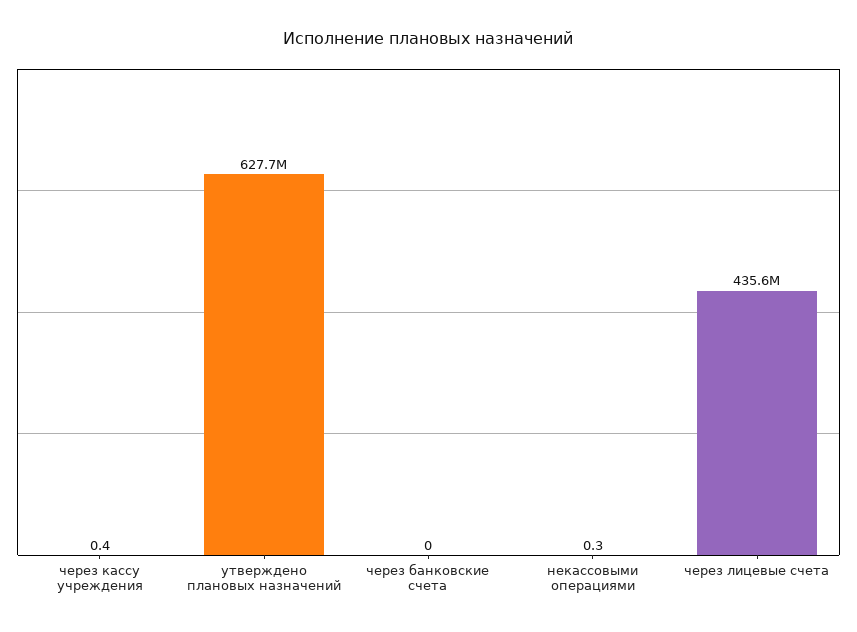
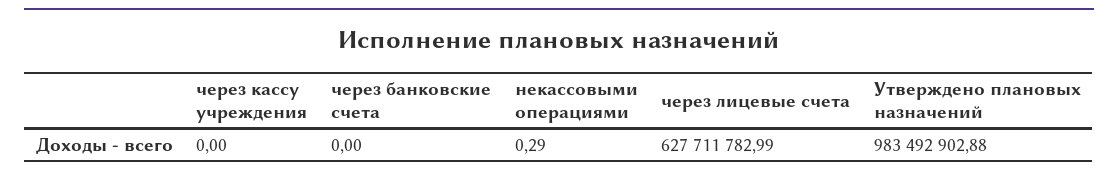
через кассу учреждения: 0.4 -> 0
утверждено плановых назначений: 627700000 -> 983492902.88
через лицевые счета: 435600000 -> 627711782.99

